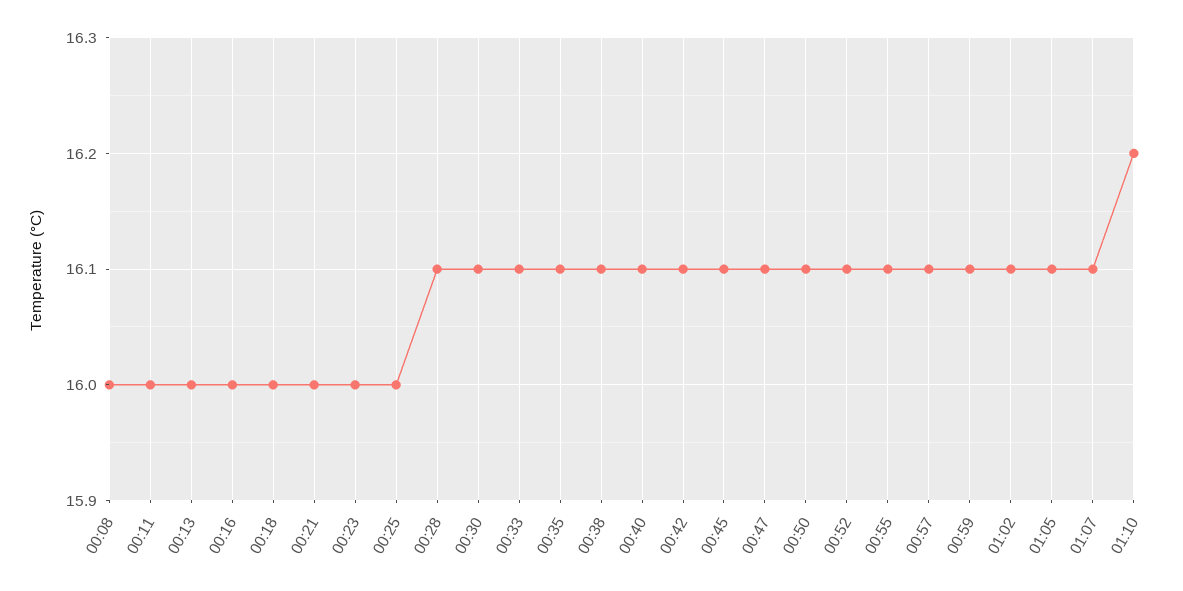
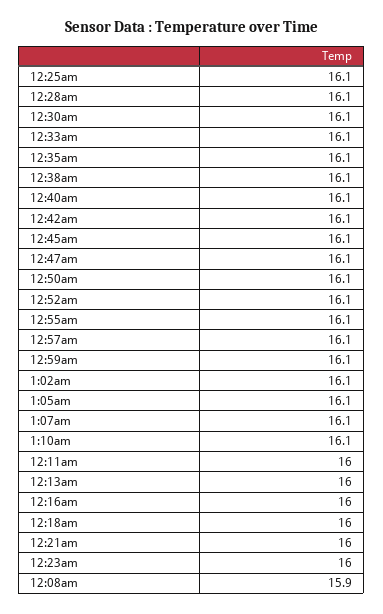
00:08: 16 -> 15.9
00:25: 16 -> 16.1
01:10: 16.2 -> 16.1

